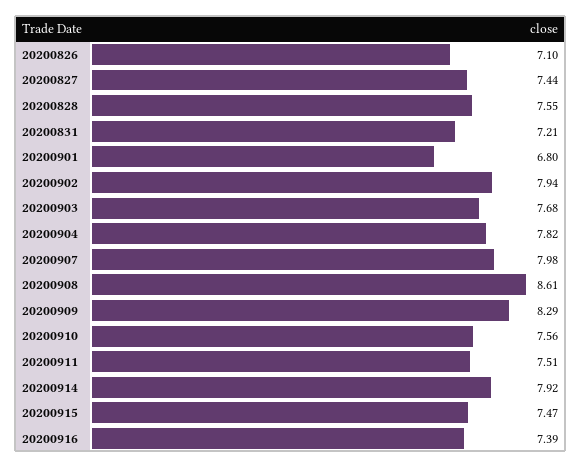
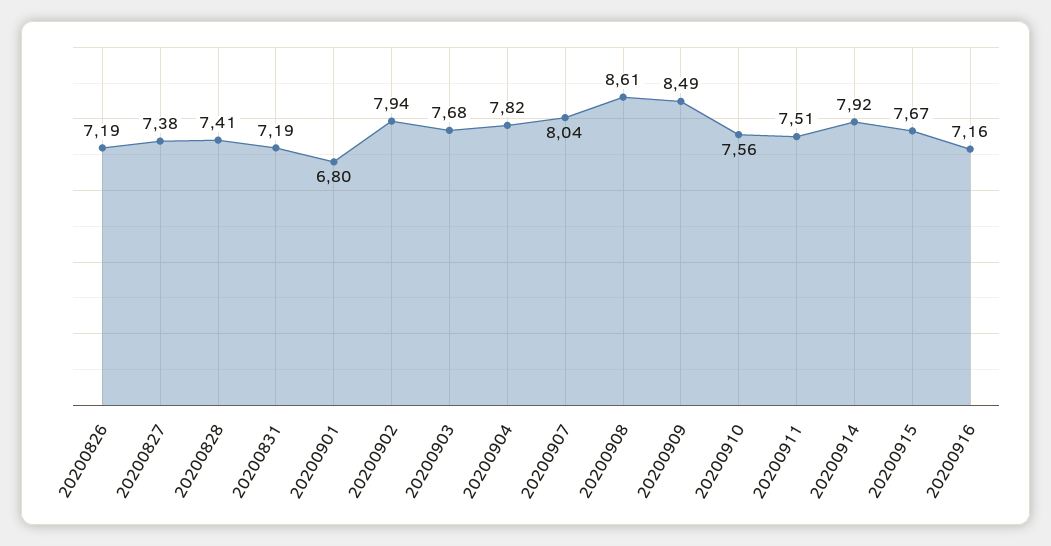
20200826: 7.1 -> 7.19
20200827: 7.44 -> 7.38
20200828: 7.55 -> 7.41
20200831: 7.21 -> 7.19
20200907: 7.98 -> 8.04
20200909: 8.29 -> 8.49
20200915: 7.47 -> 7.67
20200916: 7.39 -> 7.16

